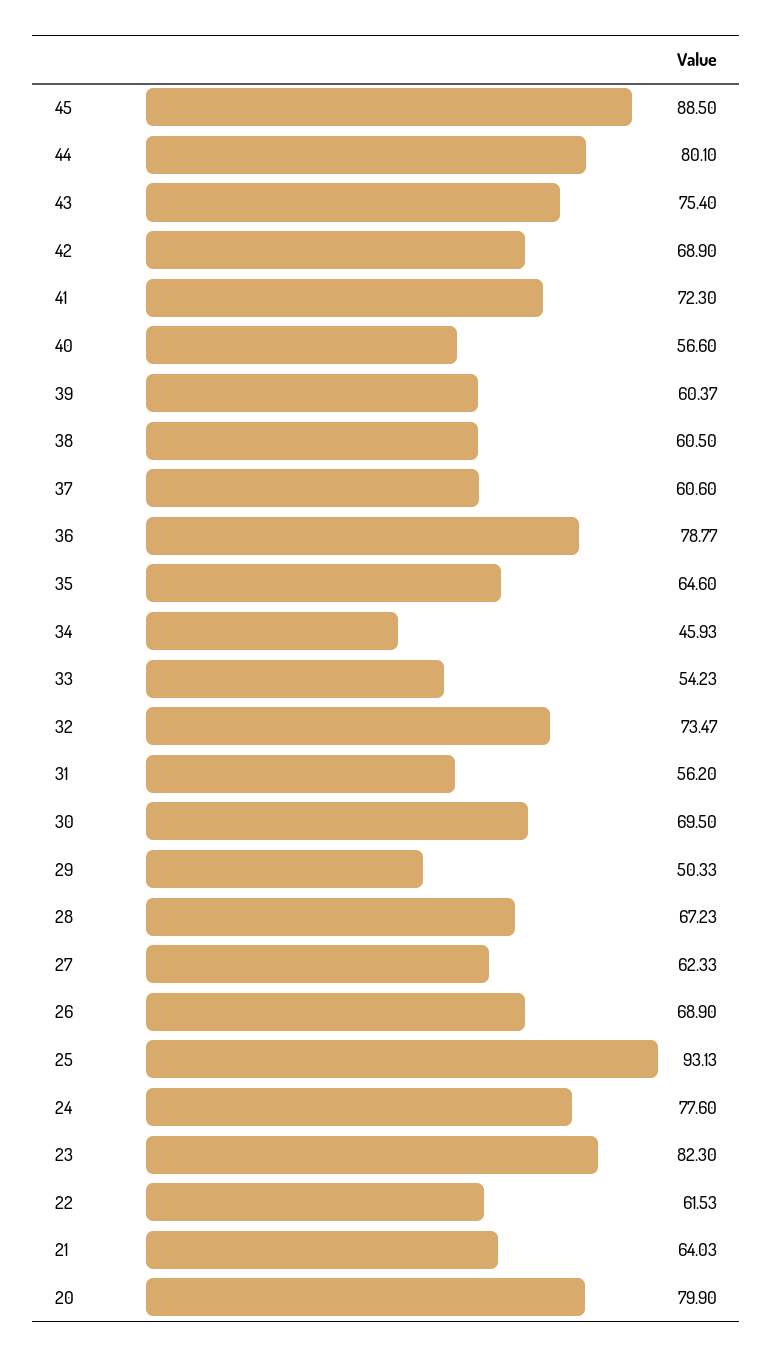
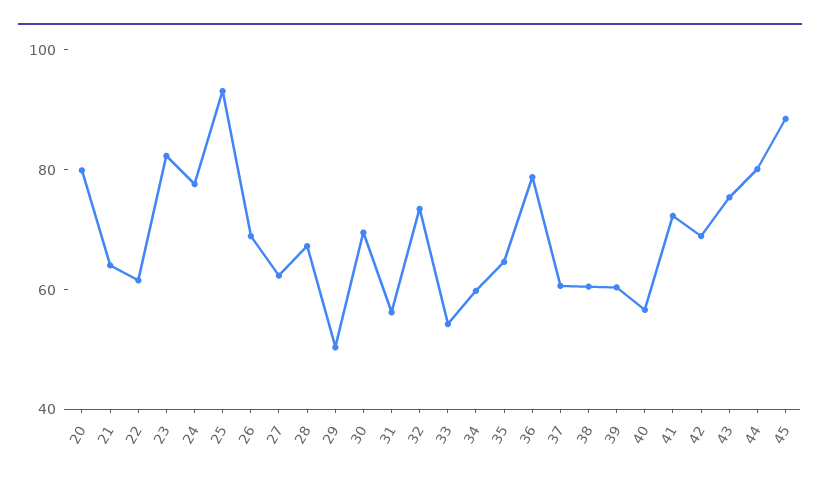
34: 45.93 -> 60

